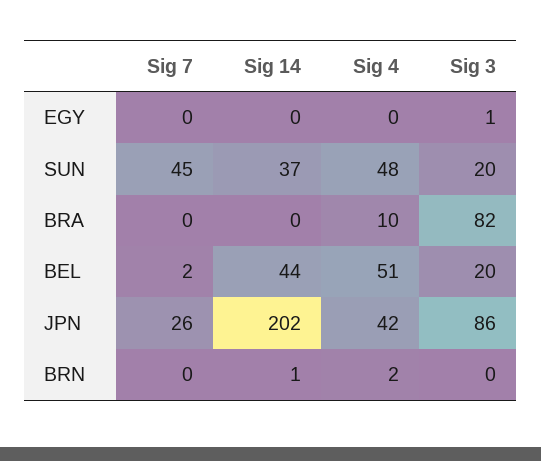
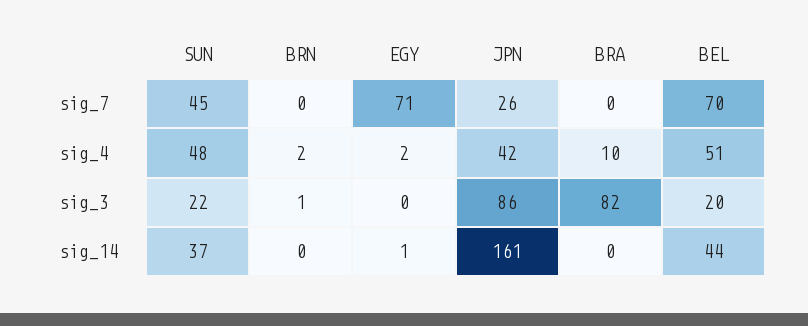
Sig 7, EGY: 0 -> 71
Sig 14, EGY: 0 -> 1
Sig 4, EGY: 0 -> 2
Sig 3, EGY: 1 -> 0
Sig 3, SUN: 20 -> 22
Sig 7, BEL: 2 -> 70
Sig 14, JPN: 202 -> 161
Sig 14, BRN: 1 -> 0
Sig 3, BRN: 0 -> 1

